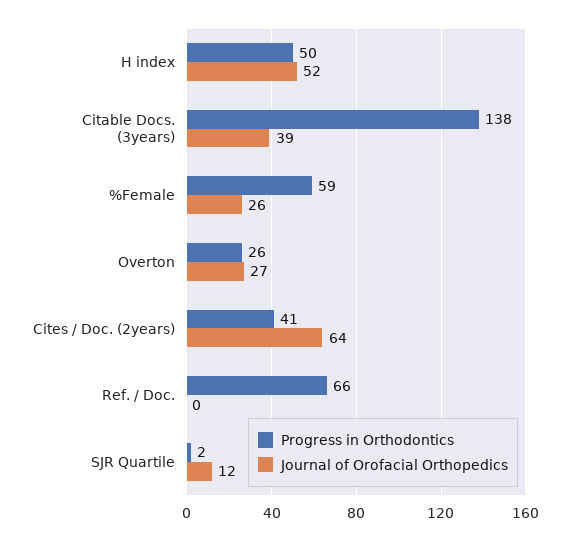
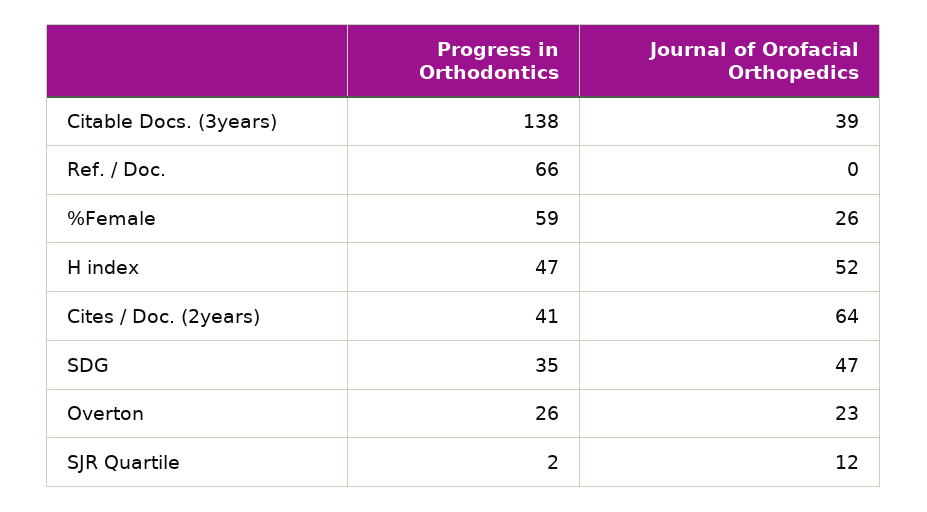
Progress in Orthodontics, H index: 50 -> 47
Journal of Orofacial Orthopedics, Overton: 27 -> 23
Progress in Orthodontics, SDG: none -> 35
Journal of Orofacial Orthopedics, SDG: none -> 47

